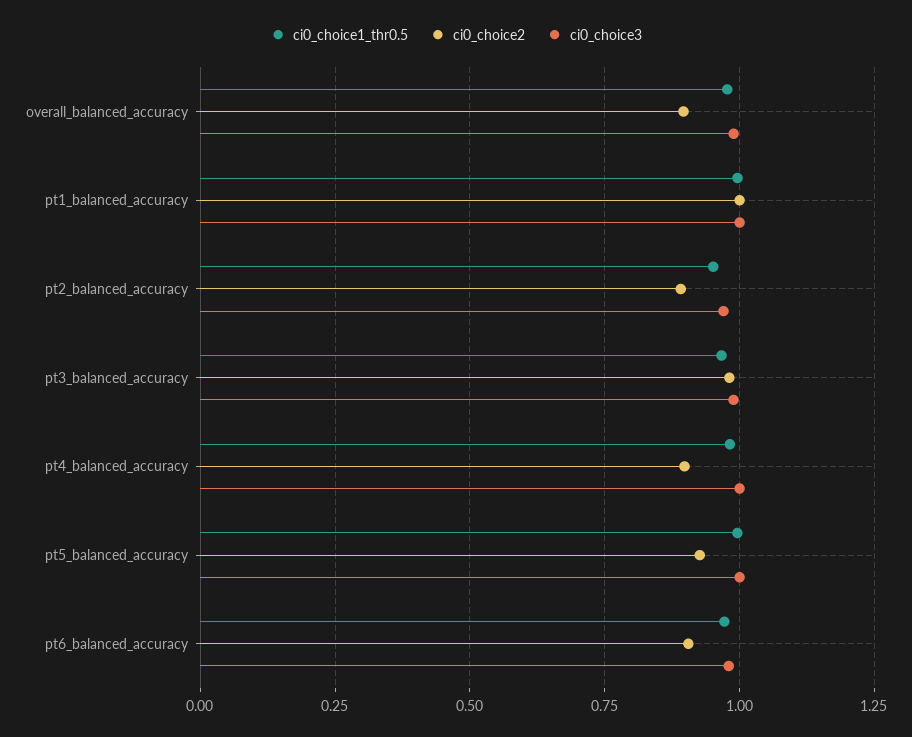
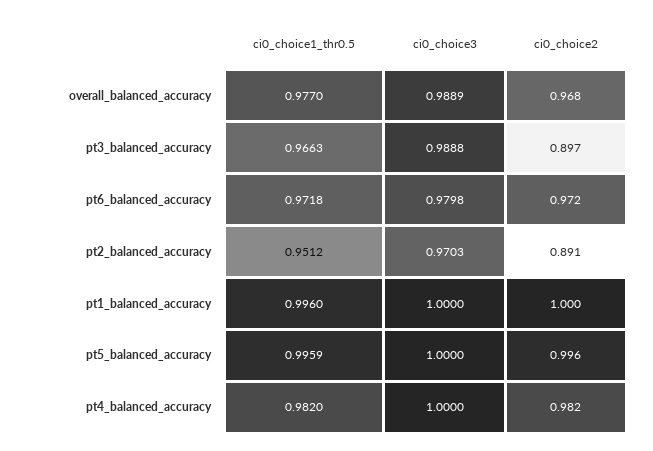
ci0_choice2, overall_balanced_accuracy: 0.9 -> 0.968
ci0_choice2, pt3_balanced_accuracy: 0.975 -> 0.897
ci0_choice2, pt4_balanced_accuracy: 0.9 -> 0.982
ci0_choice2, pt5_balanced_accuracy: 0.925 -> 0.996
ci0_choice2, pt6_balanced_accuracy: 0.9 -> 0.972

